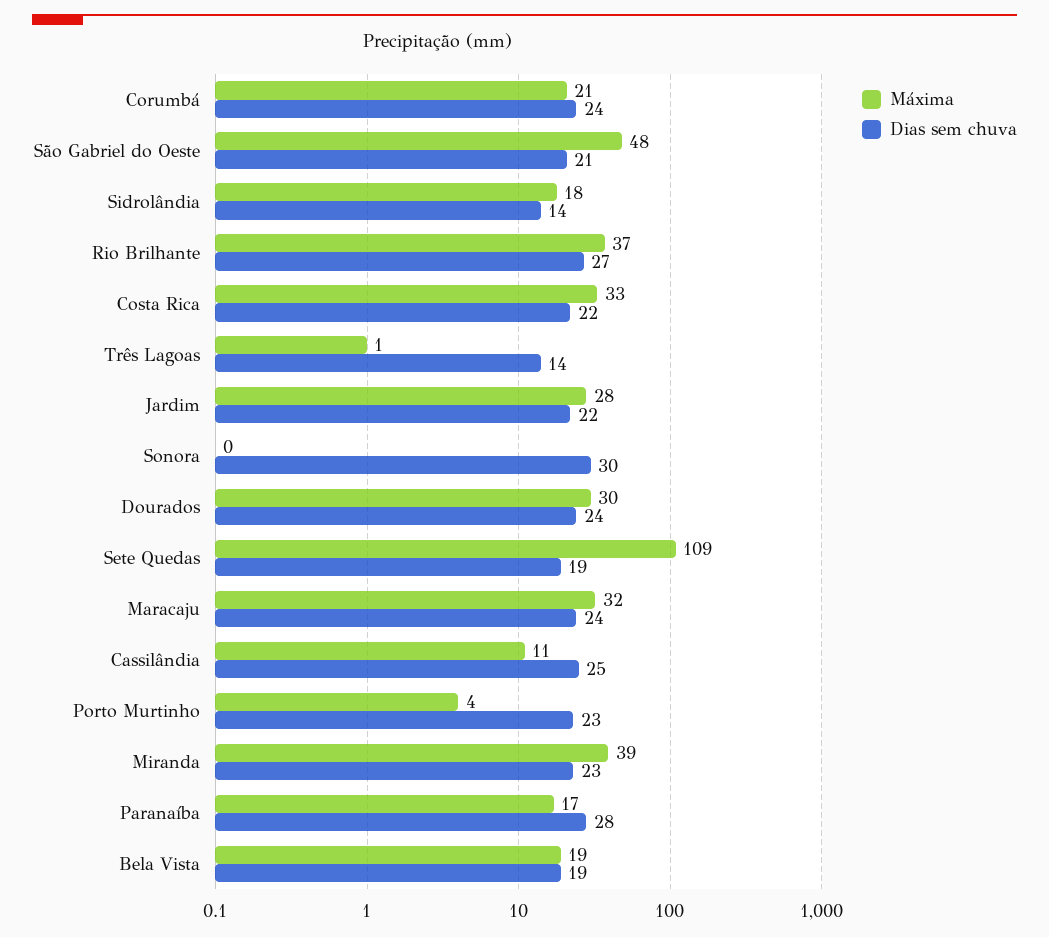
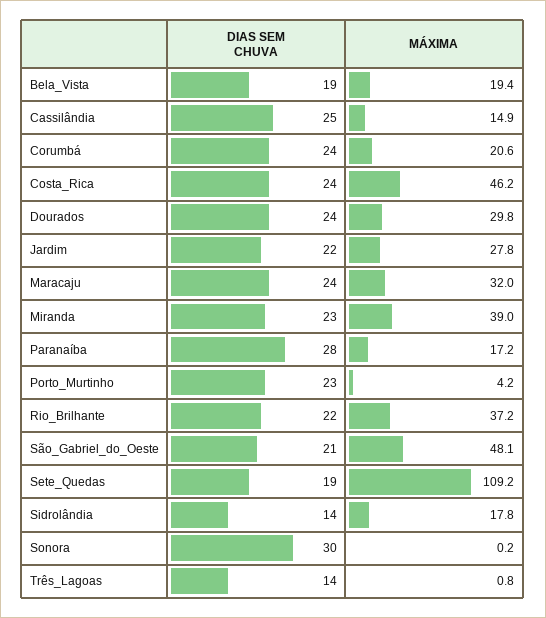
Dias sem chuva, Rio Brilhante: 27 -> 22
Máxima, Costa Rica: 33 -> 46.2
Dias sem chuva, Costa Rica: 22 -> 24
Máxima, Cassilândia: 11 -> 14.9

